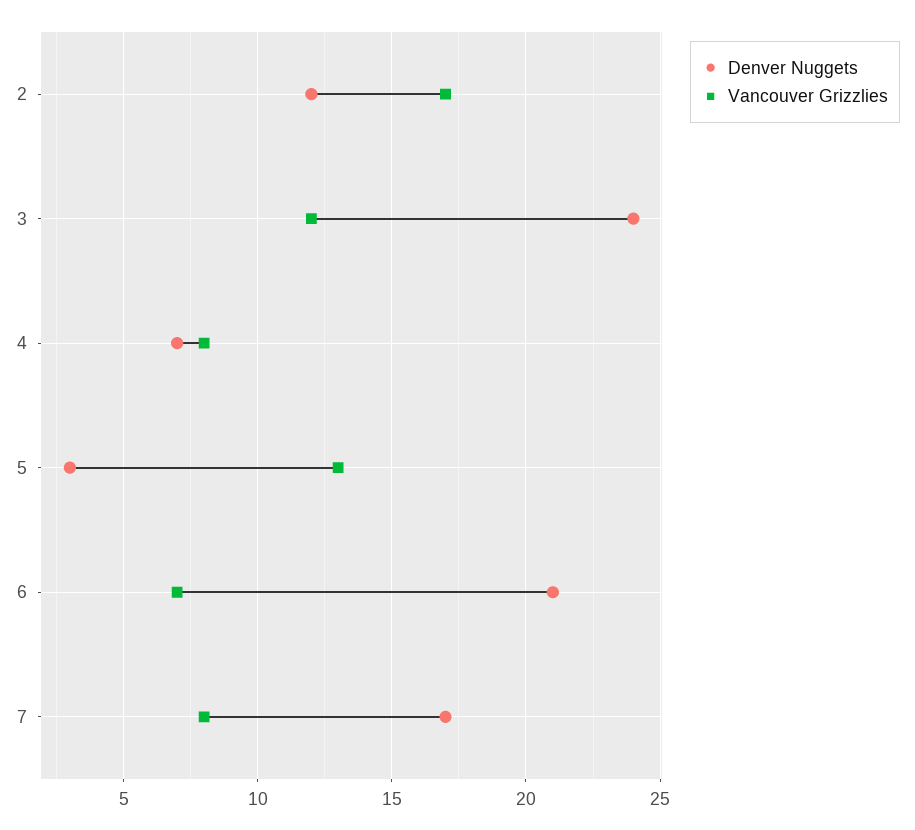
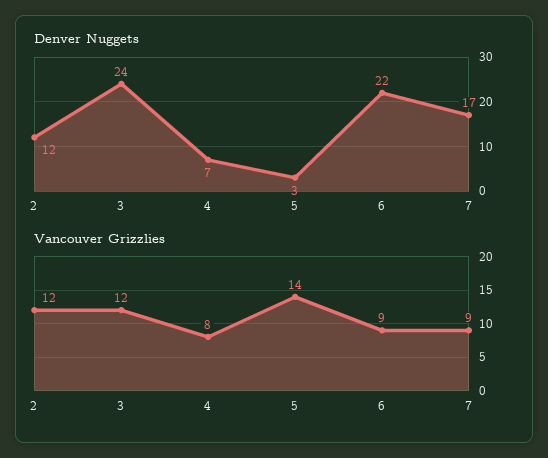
Vancouver Grizzlies, 2: 17 -> 12
Vancouver Grizzlies, 5: 13 -> 14
Denver Nuggets, 6: 21 -> 22
Vancouver Grizzlies, 6: 7 -> 9
Vancouver Grizzlies, 7: 8 -> 9

